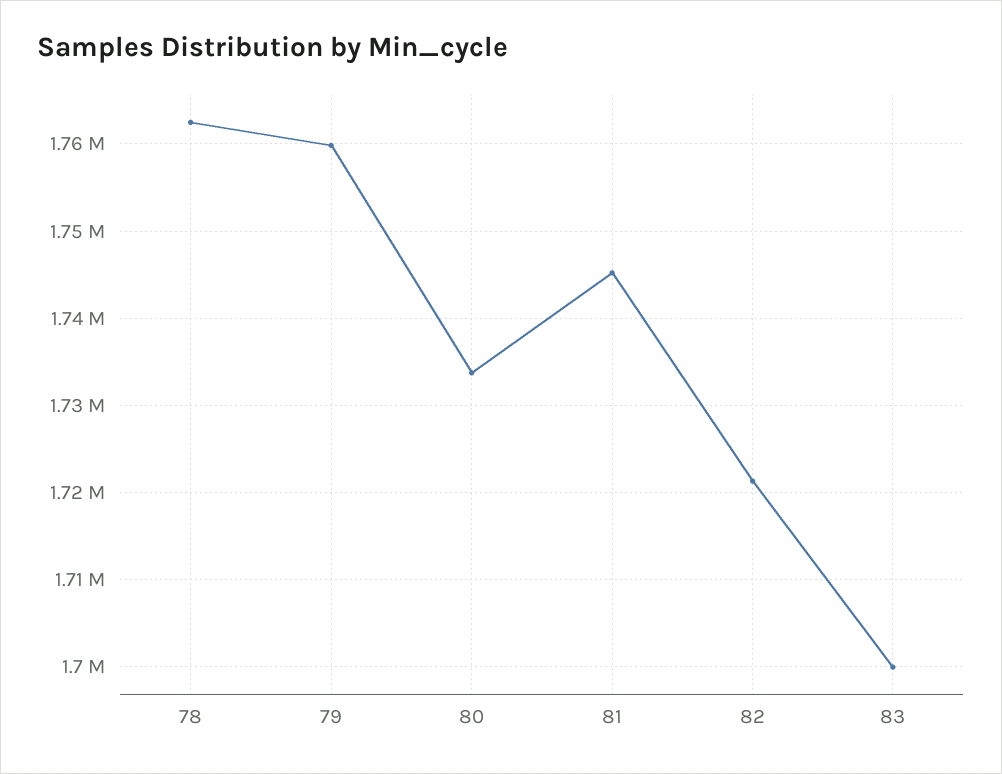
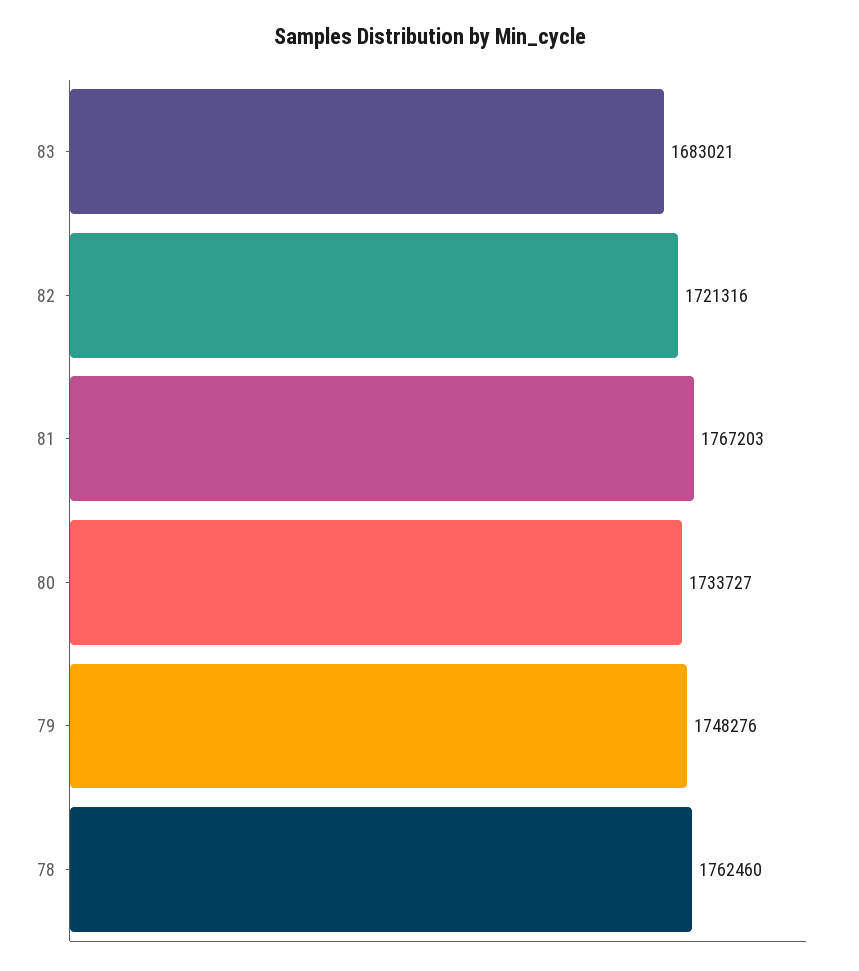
79: 1760000 -> 1748276
81: 1745000 -> 1767203
83: 1700000 -> 1683021

